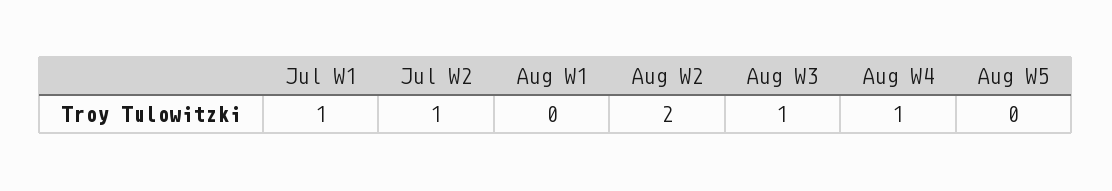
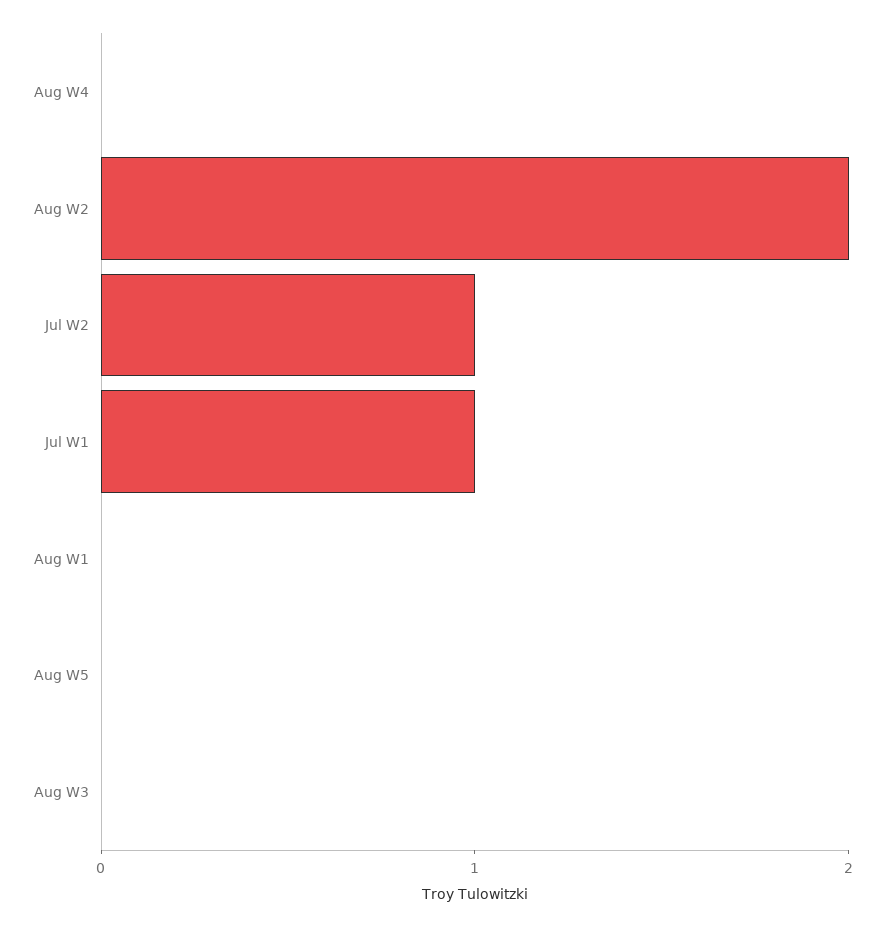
Aug W3: 1 -> 0
Aug W4: 1 -> 0

